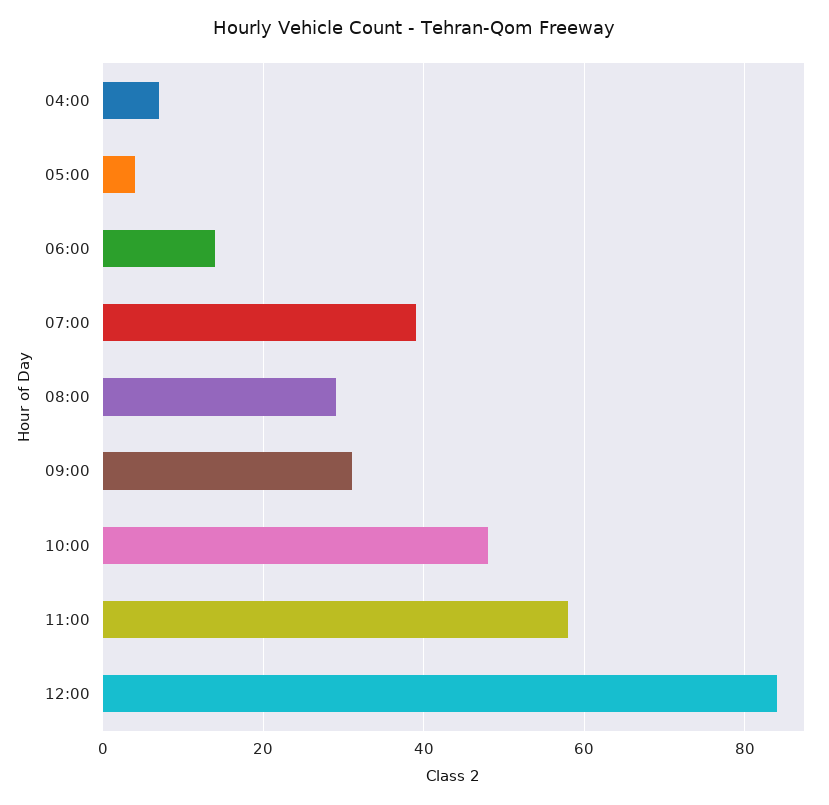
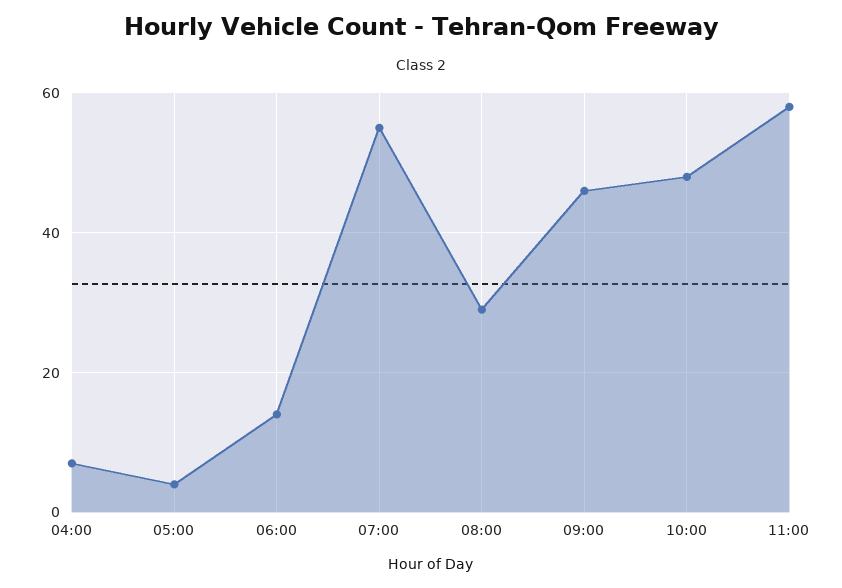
07:00: 40 -> 55
09:00: 30 -> 45
12:00: 85 -> none

